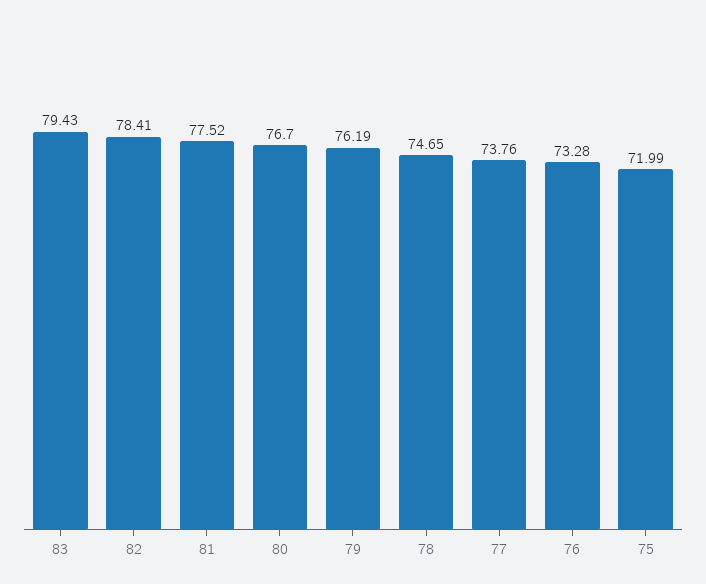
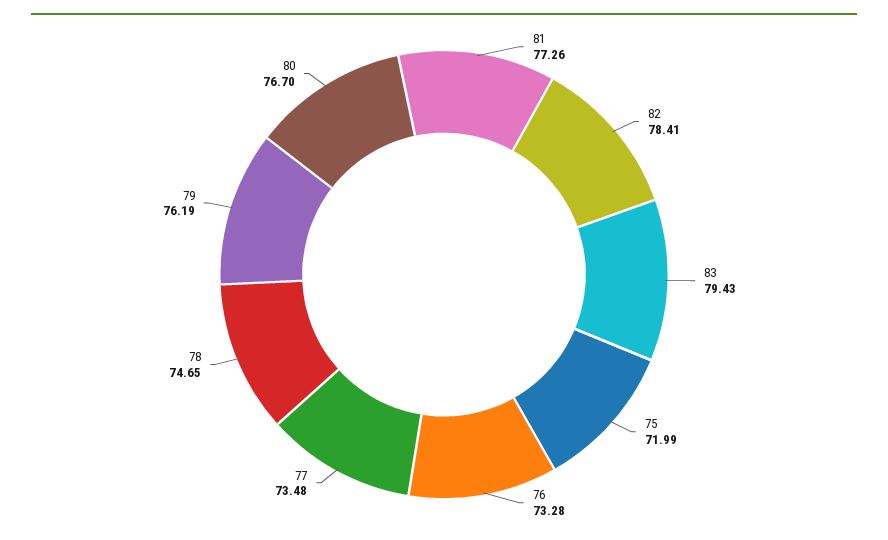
81: 77.52 -> 77.26
77: 73.76 -> 73.48

